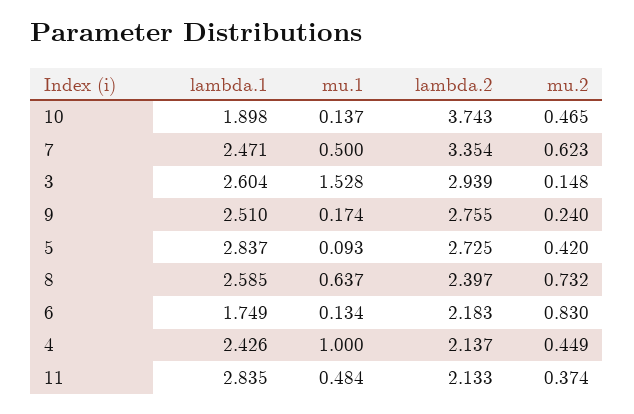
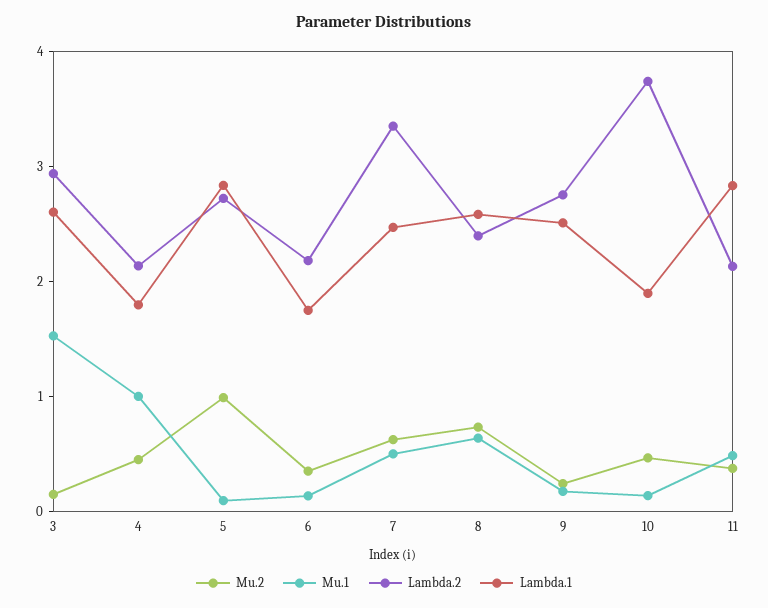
mu.2, 5: 0.42 -> 1
mu.2, 6: 0.83 -> 0.4
lambda.1, 4: 2.426 -> 1.8

